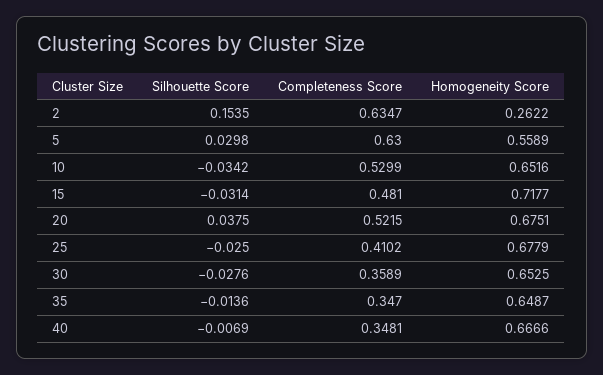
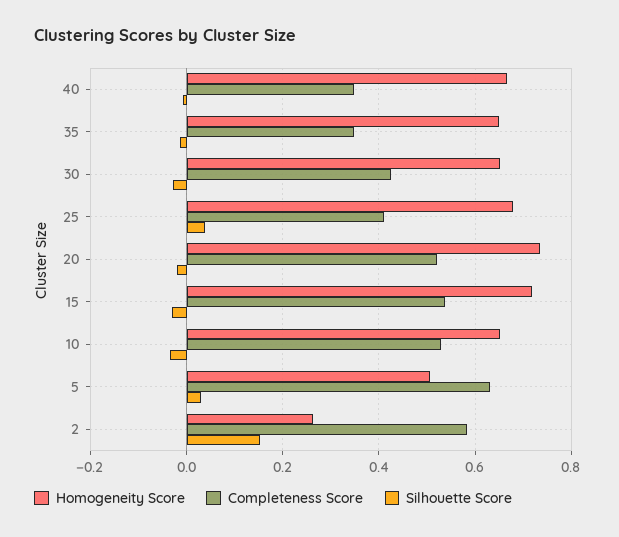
Completeness Score, 2: 0.6347 -> 0.58
Homogeneity Score, 5: 0.5589 -> 0.5
Completeness Score, 15: 0.481 -> 0.54
Silhouette Score, 20: 0.0375 -> -0.02
Homogeneity Score, 20: 0.6751 -> 0.74
Silhouette Score, 25: -0.025 -> 0.04
Completeness Score, 30: 0.3589 -> 0.42

